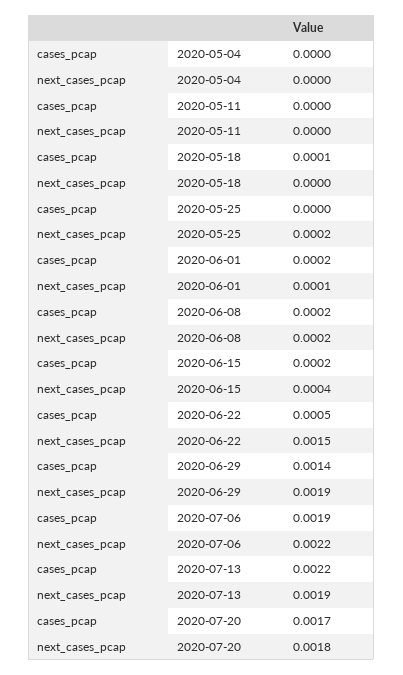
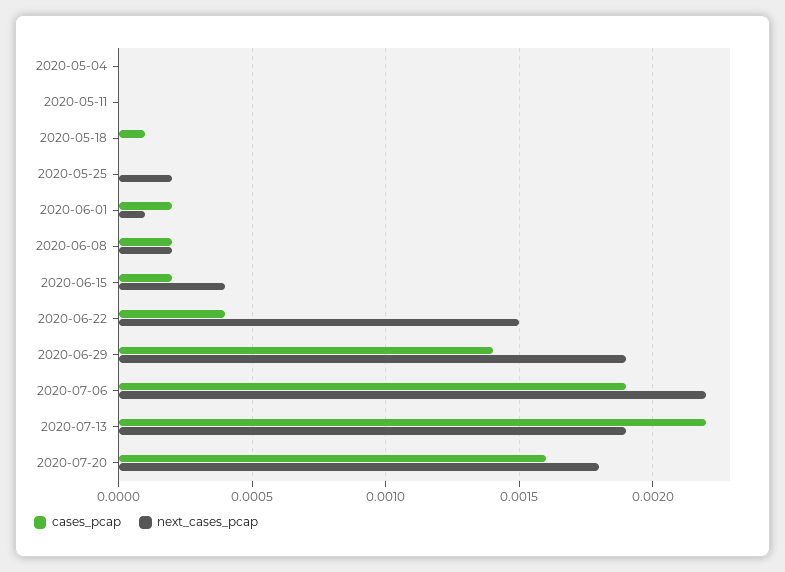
cases_pcap, 2020-06-22: 0.0005 -> 0.0004
cases_pcap, 2020-07-20: 0.0017 -> 0.0016

